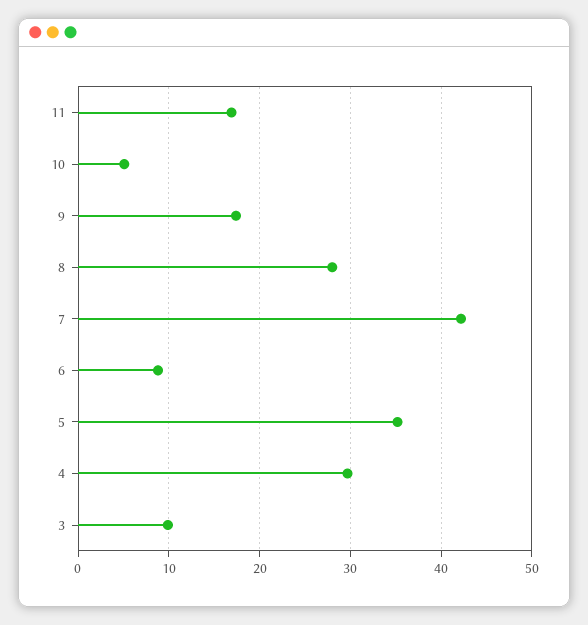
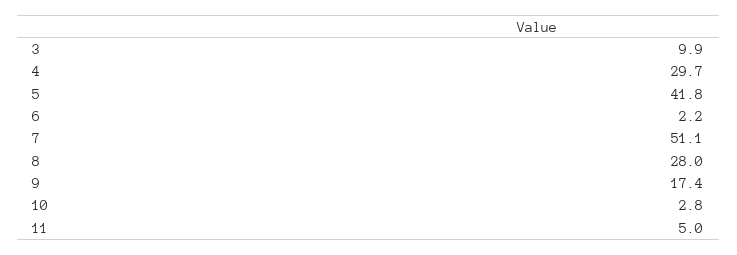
11: 17 -> 5
10: 5 -> 2.8
7: 42 -> 51.1
6: 9 -> 2.2
5: 35 -> 41.8

